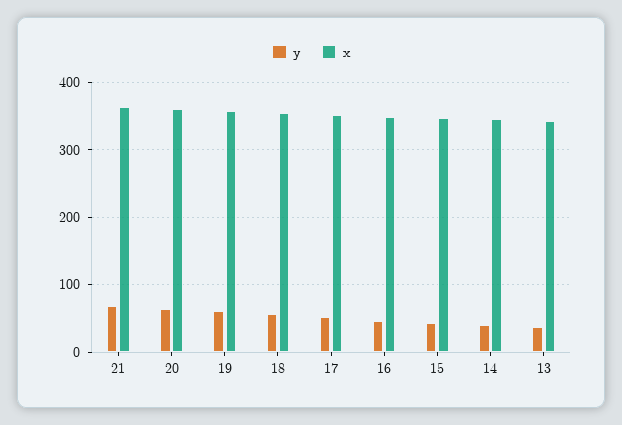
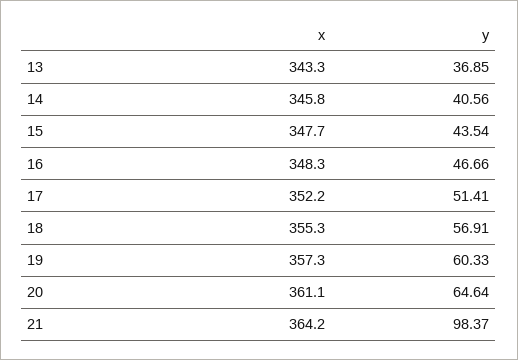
y, 21: 70 -> 98.37

